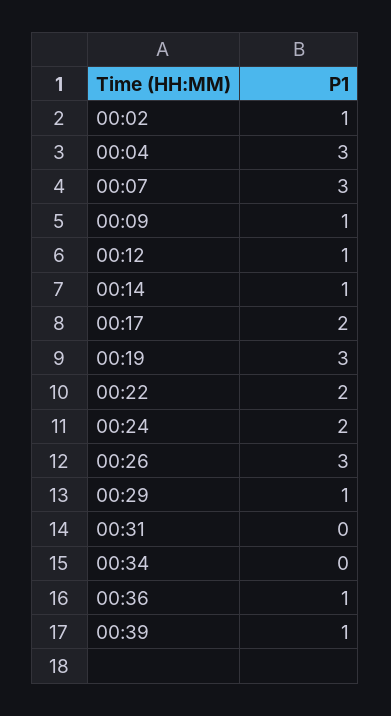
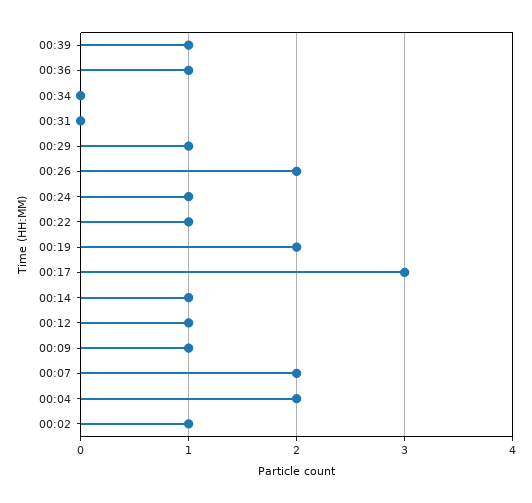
00:04: 3 -> 2
00:07: 3 -> 2
00:17: 2 -> 3
00:19: 3 -> 2
00:22: 2 -> 1
00:24: 2 -> 1
00:26: 3 -> 2

